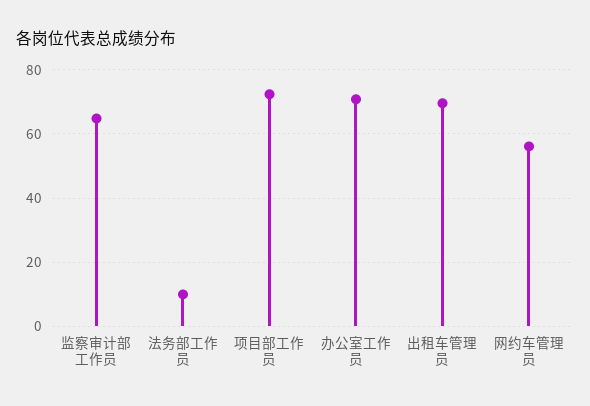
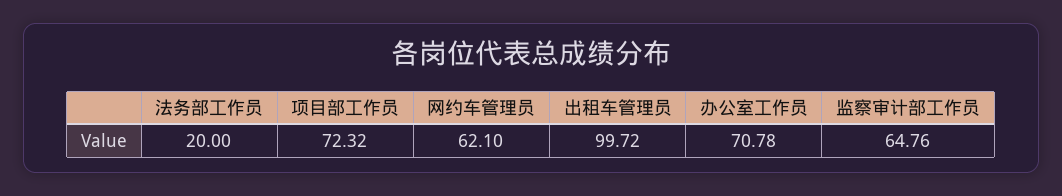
法务部工作员: 10 -> 20
出租车管理员: 70 -> 99.72
网约车管理员: 56 -> 62.1

